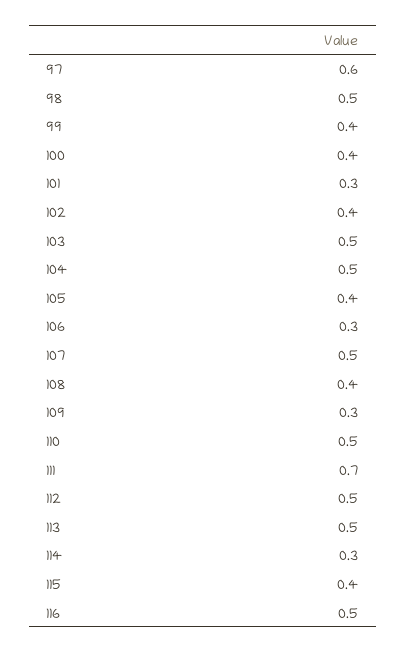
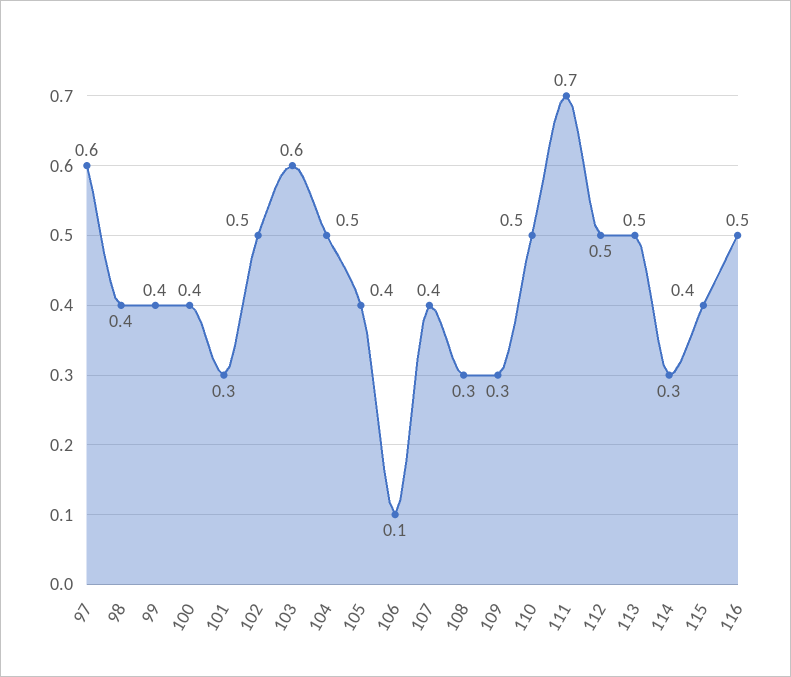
98: 0.5 -> 0.4
102: 0.4 -> 0.5
103: 0.5 -> 0.6
106: 0.3 -> 0.1
107: 0.5 -> 0.4
108: 0.4 -> 0.3

